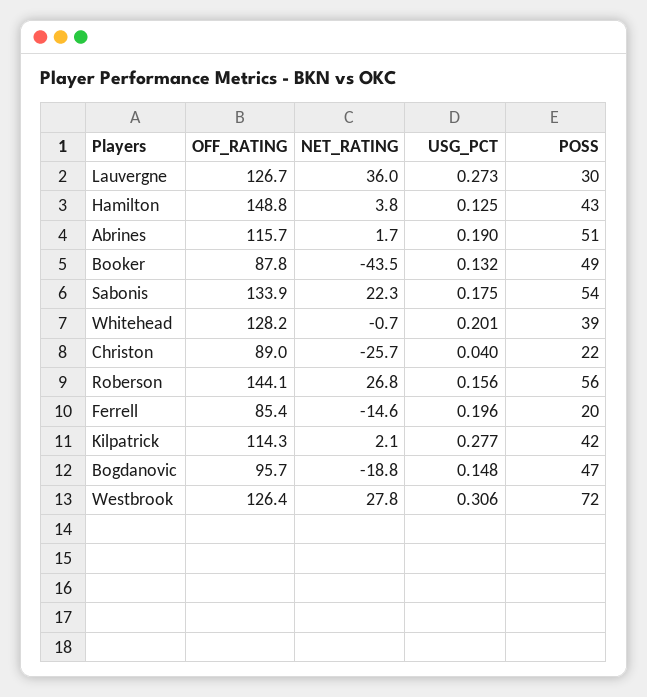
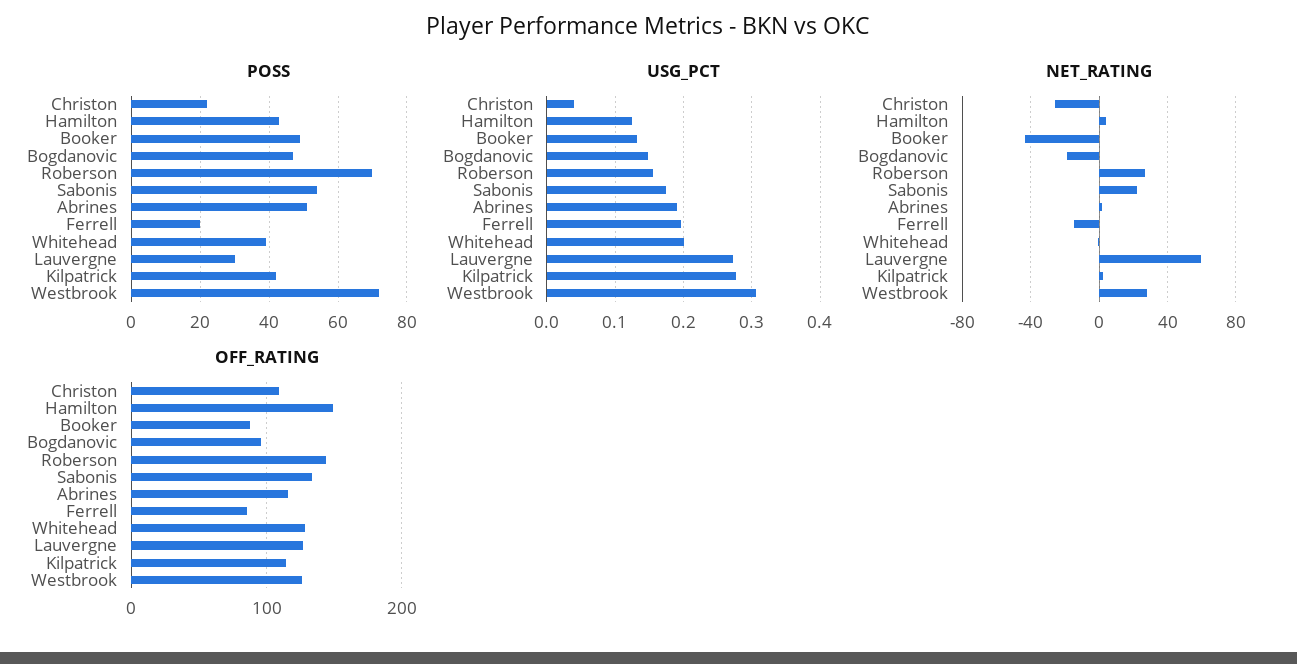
NET_RATING, Lauvergne: 36 -> 60
OFF_RATING, Christon: 89 -> 110
POSS, Roberson: 56 -> 70

